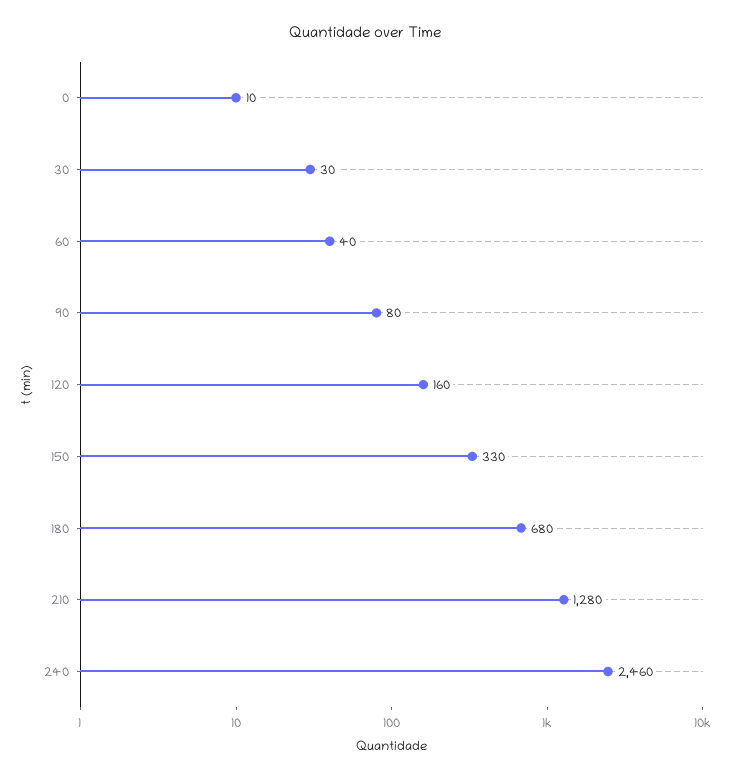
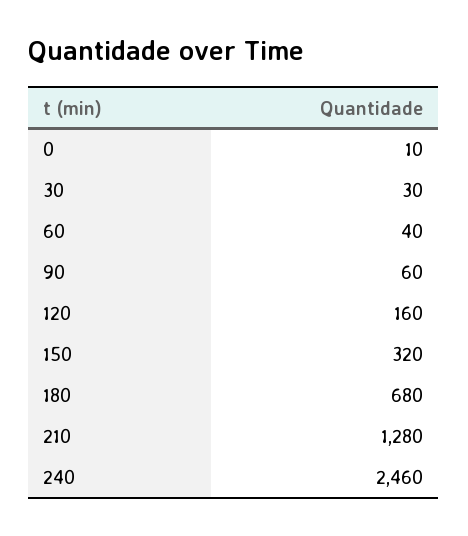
90: 80 -> 60
150: 330 -> 320

